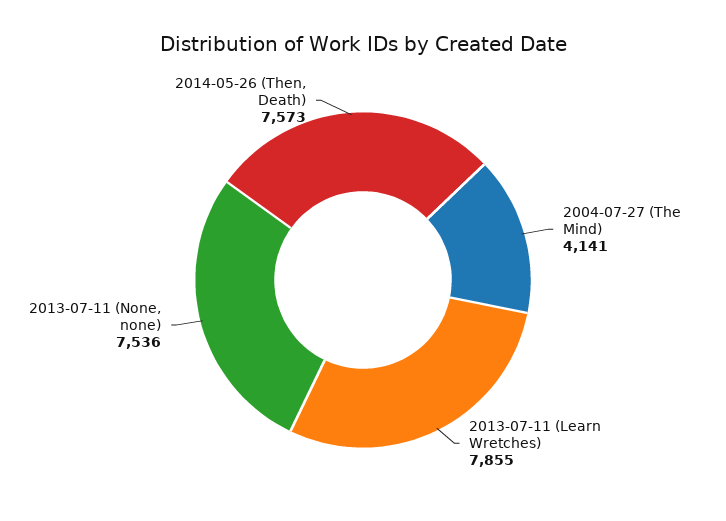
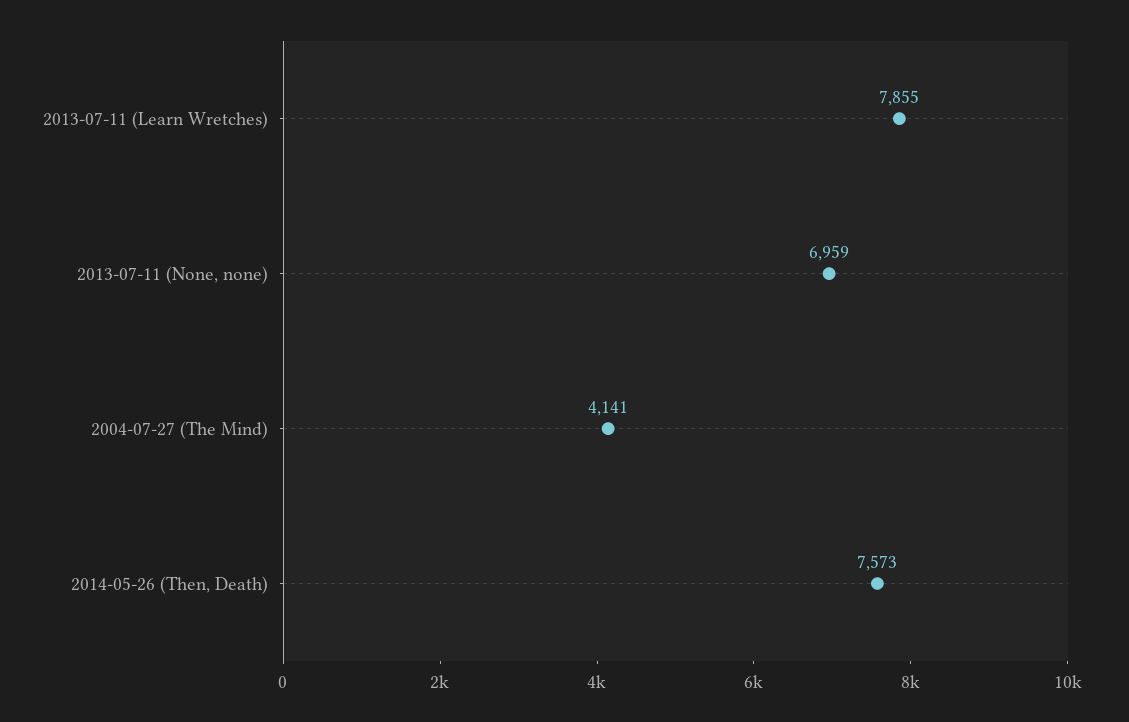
2013-07-11 (None, none): 7536 -> 6959

